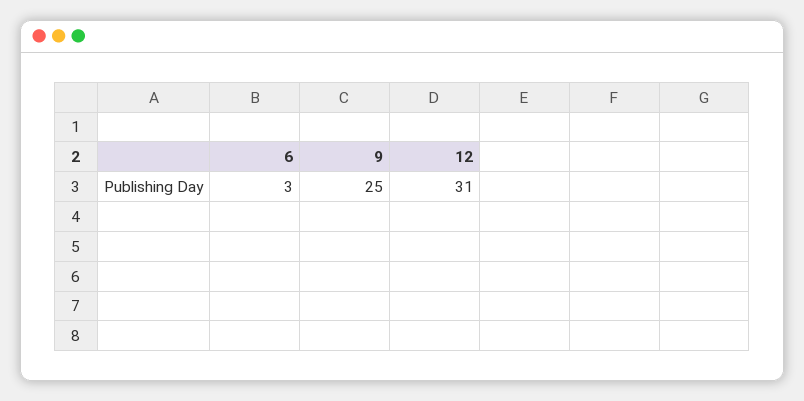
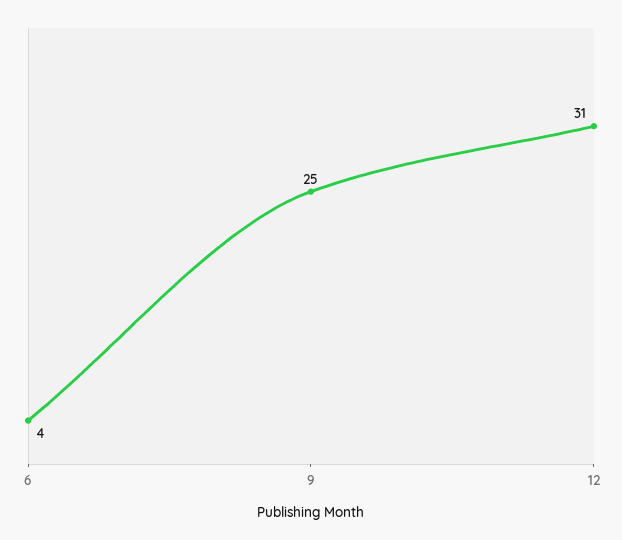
6: 3 -> 4

